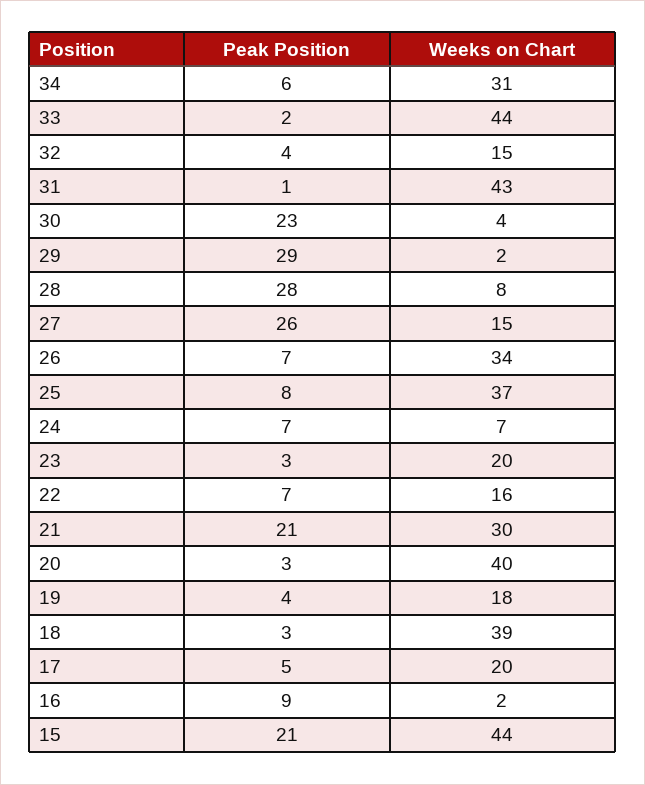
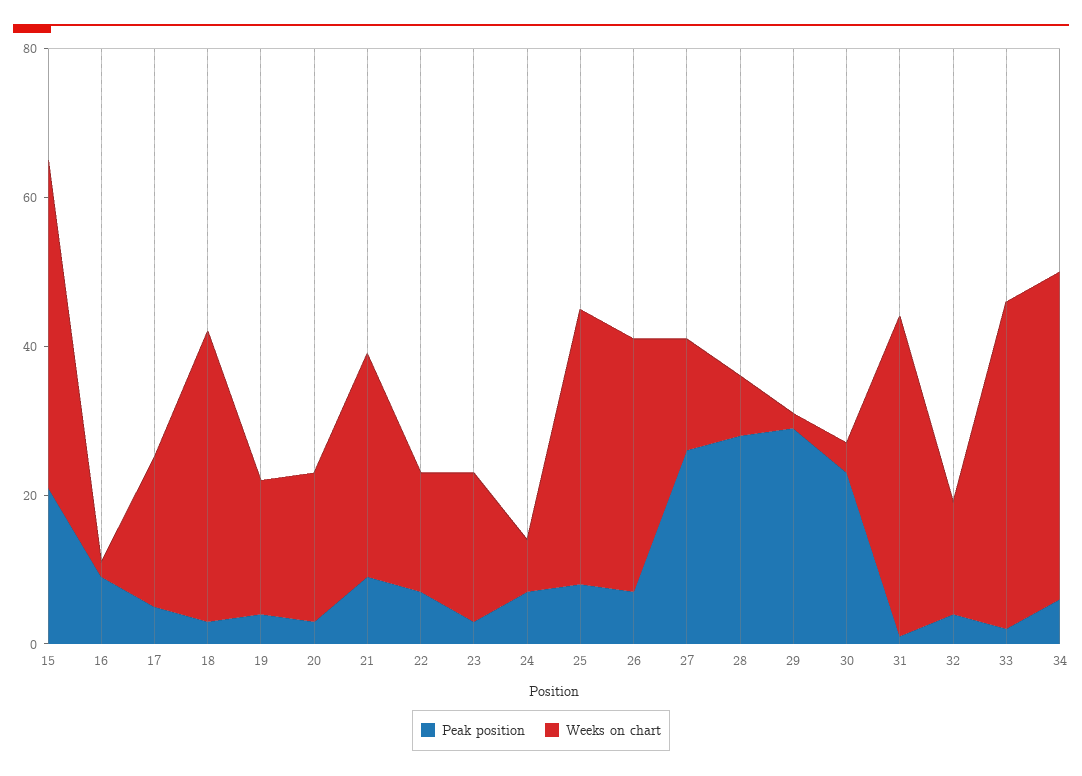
Weeks on Chart, 34: 31 -> 45
Peak Position, 21: 21 -> 10
Weeks on Chart, 20: 40 -> 20

